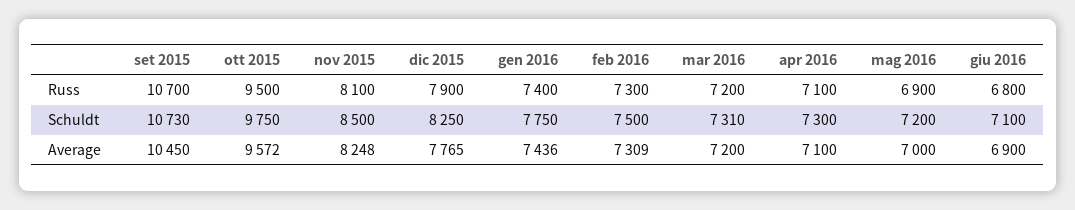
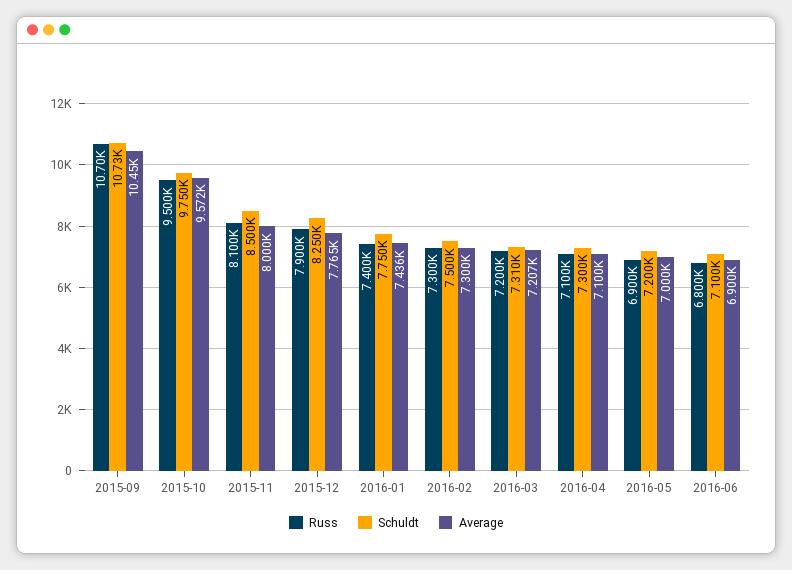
Average, nov 2015: 8248 -> 8000
Average, feb 2016: 7309 -> 7300
Average, mar 2016: 7200 -> 7207

